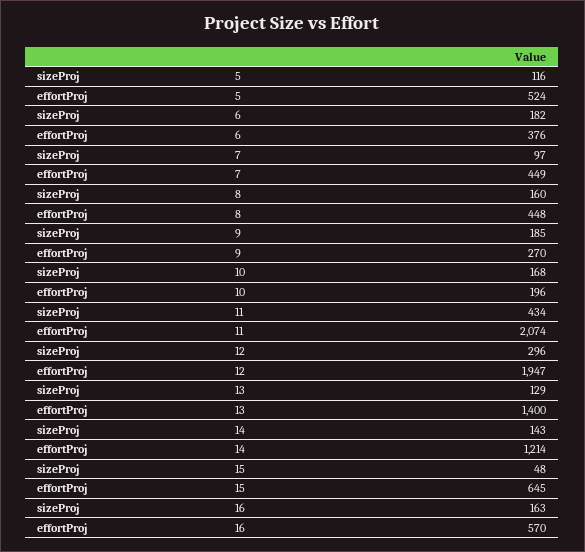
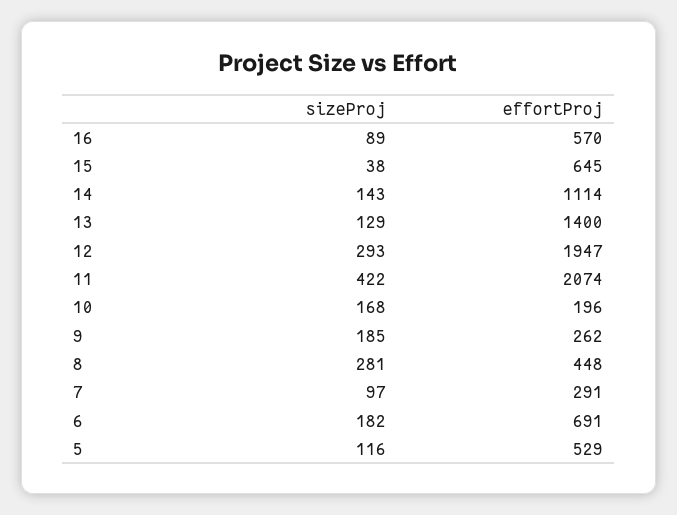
effortProj, 5: 524 -> 529
effortProj, 6: 376 -> 691
effortProj, 7: 449 -> 291
sizeProj, 8: 160 -> 281
effortProj, 9: 270 -> 262
sizeProj, 11: 434 -> 422
sizeProj, 12: 296 -> 293
effortProj, 14: 1214 -> 1114
sizeProj, 15: 48 -> 38
sizeProj, 16: 163 -> 89

